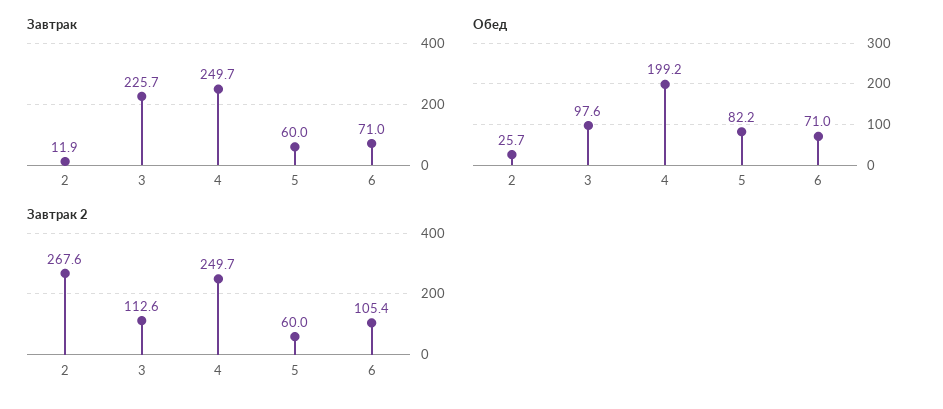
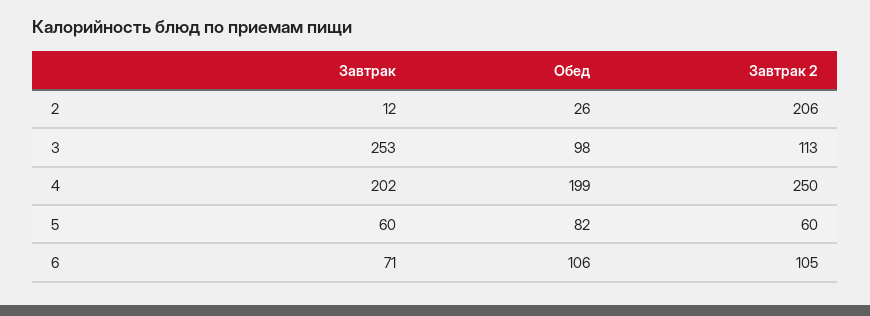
Завтрак, 3: 225.7 -> 253
Завтрак, 4: 249.7 -> 202
Обед, 6: 71 -> 106
Завтрак 2, 2: 267.6 -> 206

